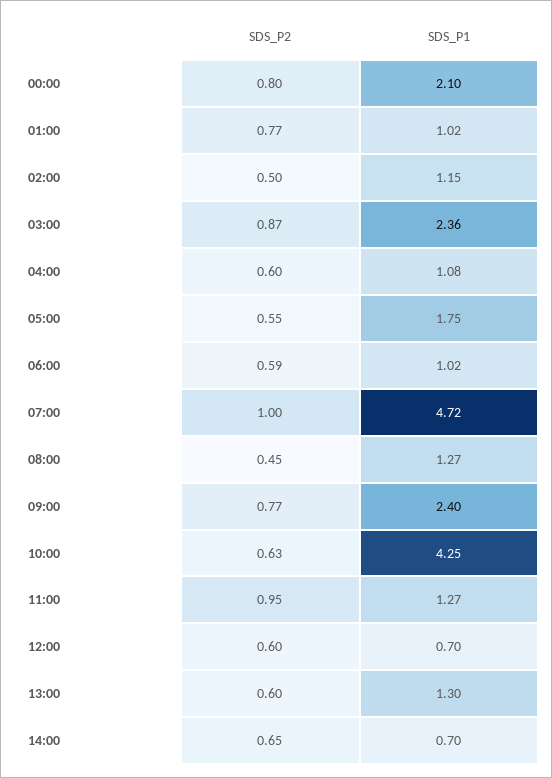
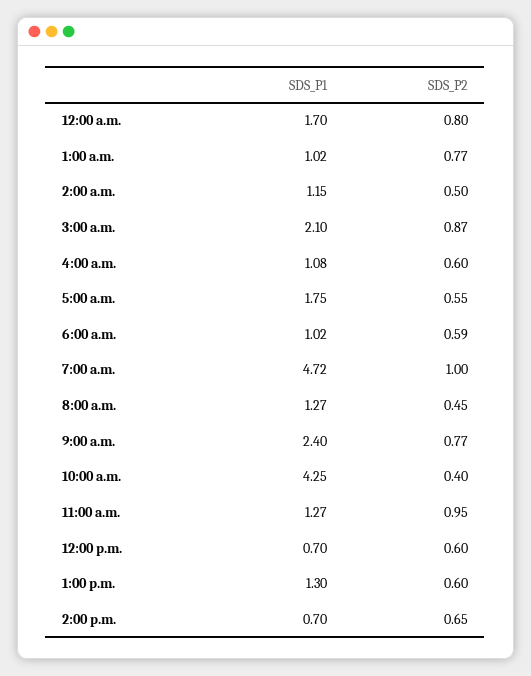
SDS_P1, 00:00: 2.1 -> 1.7
SDS_P1, 03:00: 2.36 -> 2.1
SDS_P2, 10:00: 0.63 -> 0.4

